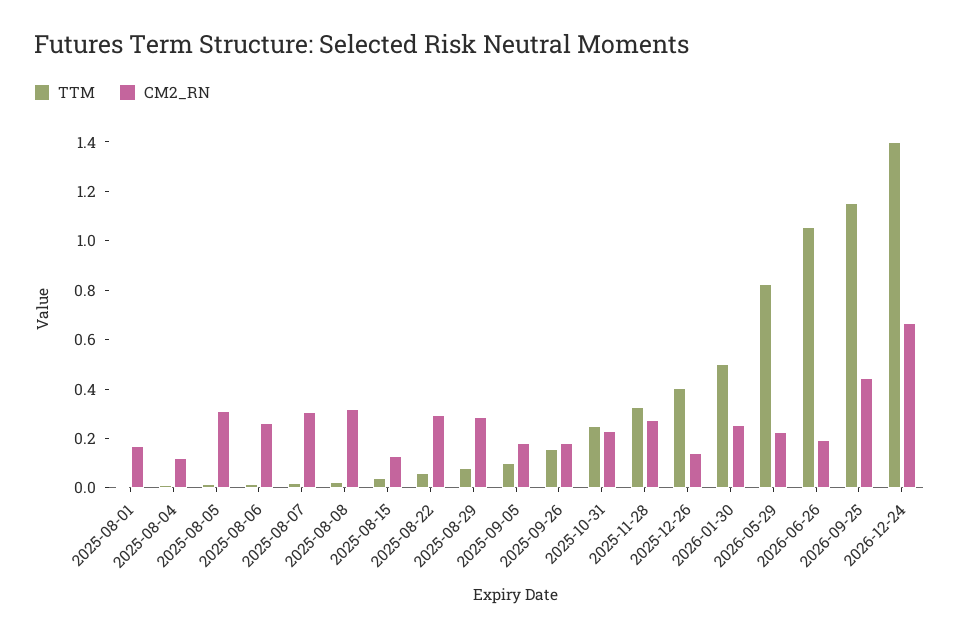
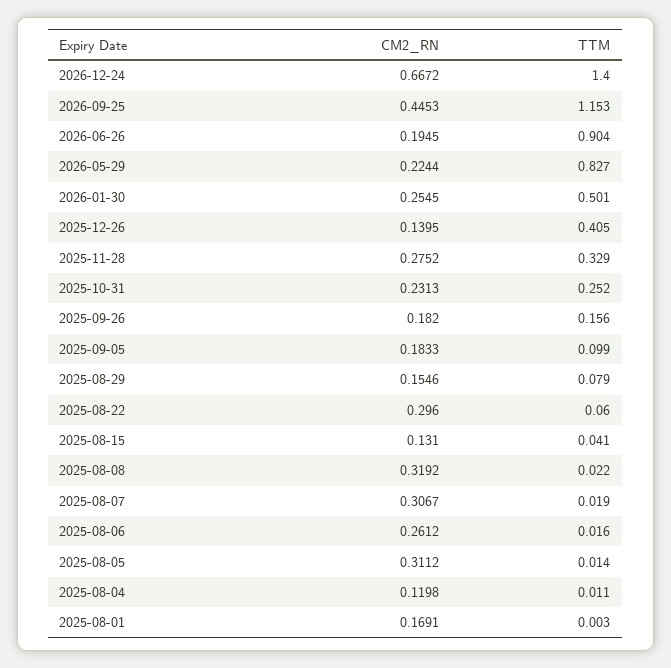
CM2_RN, 2025-08-29: 0.3 -> 0.1546
TTM, 2026-06-26: 1.05 -> 0.904

